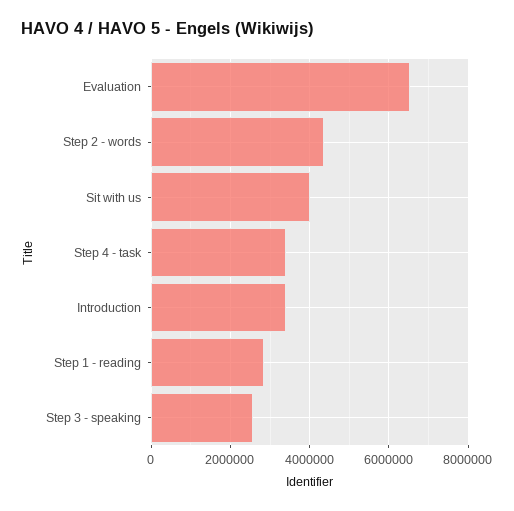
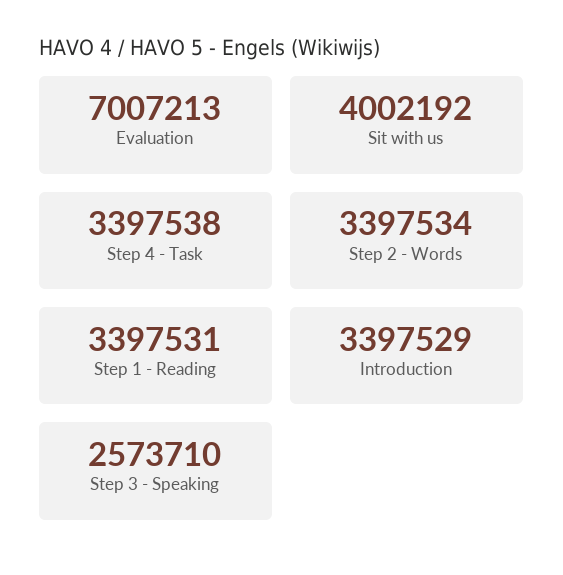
Evaluation: 6600000 -> 7007213
Step 2 - words: 4400000 -> 3397534
Step 1 - reading: 2800000 -> 3397531

